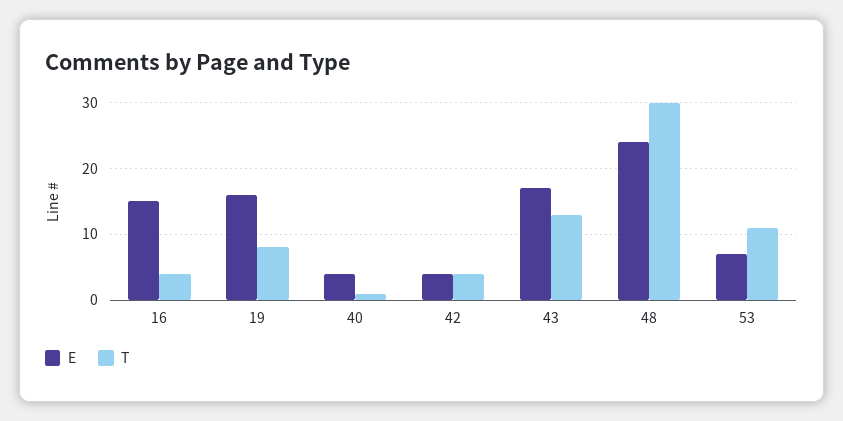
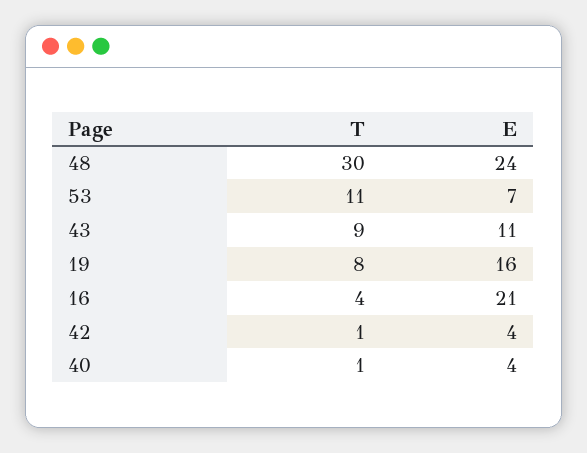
E, 16: 15 -> 21
T, 42: 4 -> 1
E, 43: 17 -> 11
T, 43: 13 -> 9

